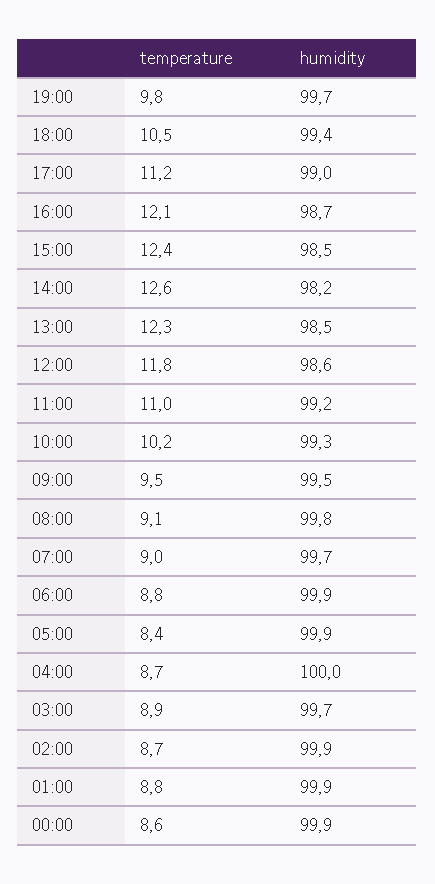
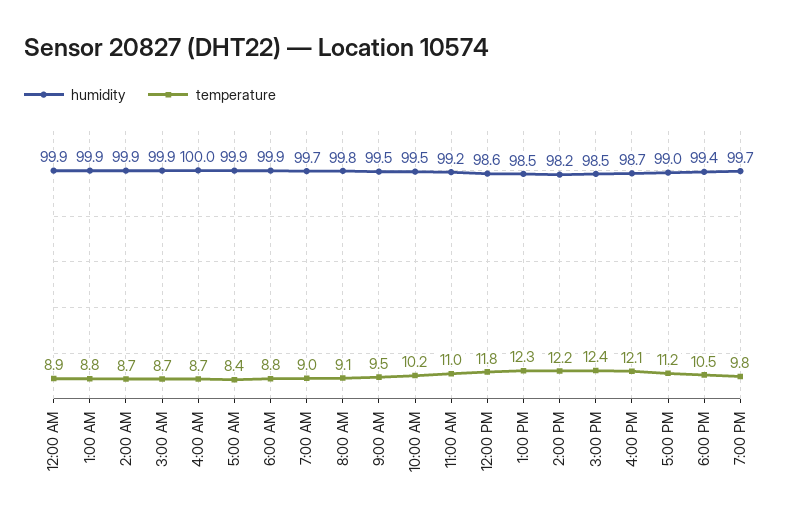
temperature, 14:00: 12.6 -> 12.2
humidity, 10:00: 99.3 -> 99.5
temperature, 03:00: 8.9 -> 8.7
humidity, 03:00: 99.7 -> 99.9
temperature, 00:00: 8.6 -> 8.9

